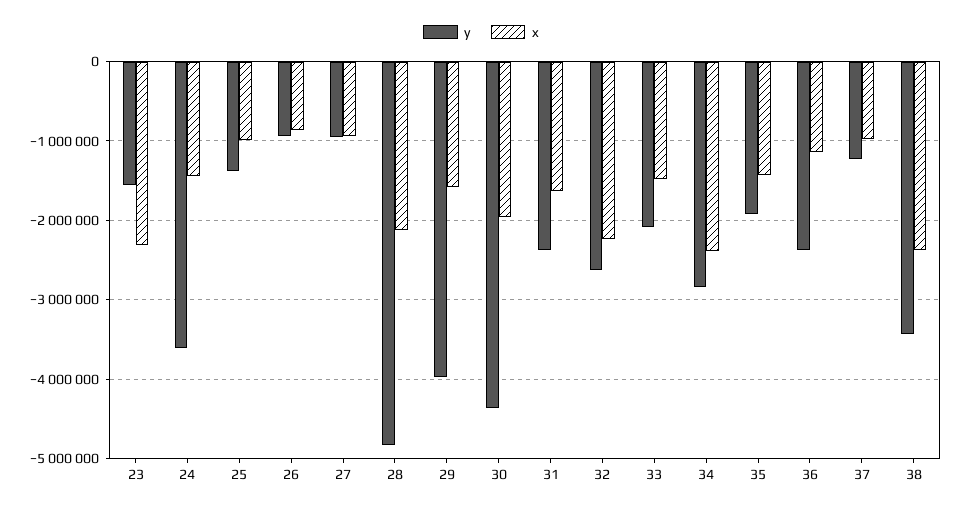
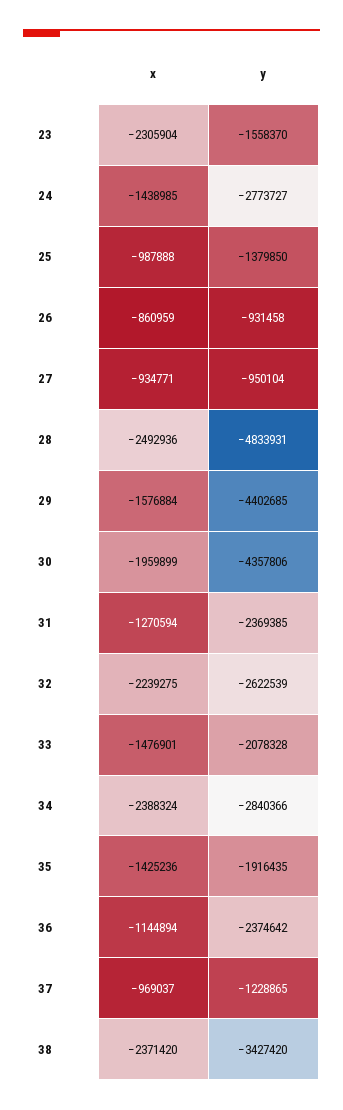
y, 24: -3600000 -> -2773727
x, 28: -2100000 -> -2492936
y, 29: -4000000 -> -4402685
x, 31: -1600000 -> -1270594

